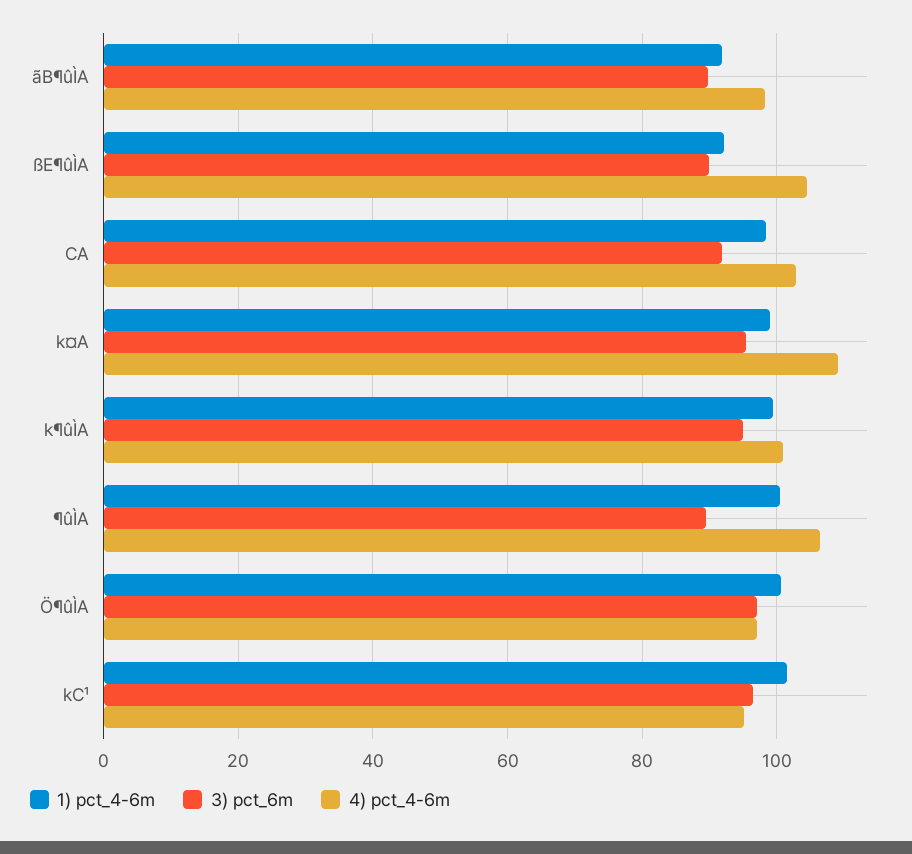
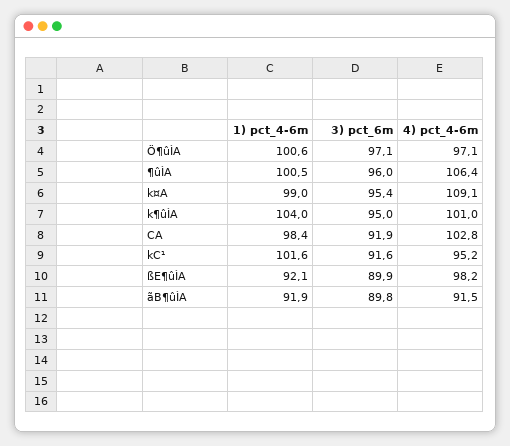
4) pct_4-6m, ãB¶ûÌA: 98 -> 91.5
4) pct_4-6m, ßE¶ûÌA: 104 -> 98.2
1) pct_4-6m, k¶ûÌA: 100 -> 104
3) pct_6m, ¶ûÌA: 90 -> 96
3) pct_6m, kC¹: 96 -> 91.6

